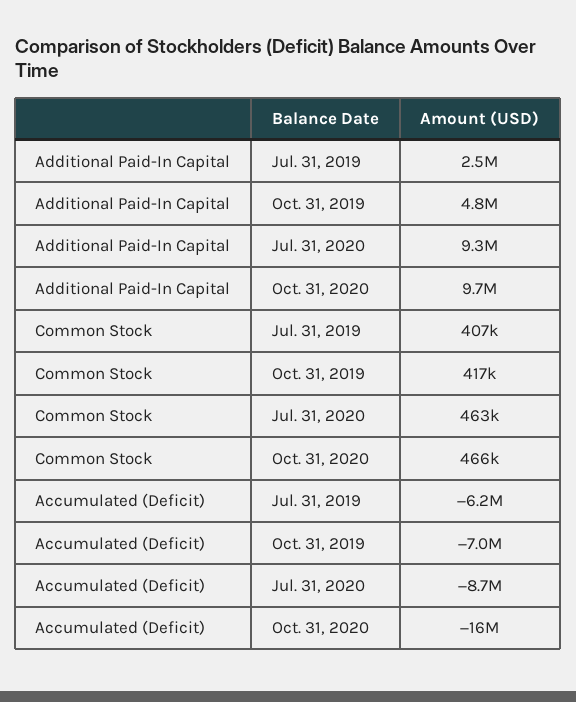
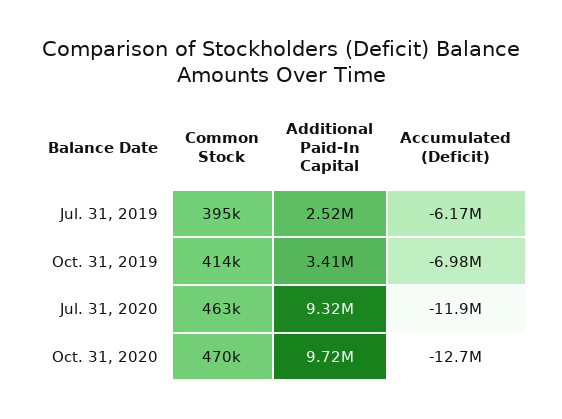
Additional Paid-In Capital, Oct. 31, 2019: 4800000 -> 3410000
Common Stock, Jul. 31, 2019: 407000 -> 395000
Common Stock, Oct. 31, 2019: 417000 -> 414000
Common Stock, Oct. 31, 2020: 466000 -> 470000
Accumulated (Deficit), Jul. 31, 2020: -8700000 -> -11900000
Accumulated (Deficit), Oct. 31, 2020: -16000000 -> -12700000

